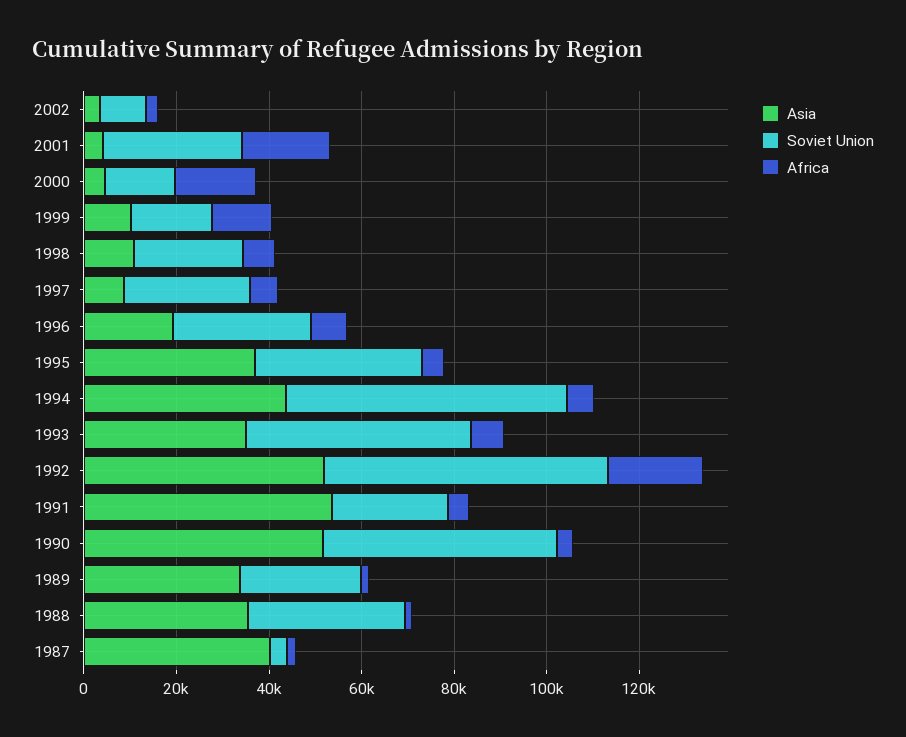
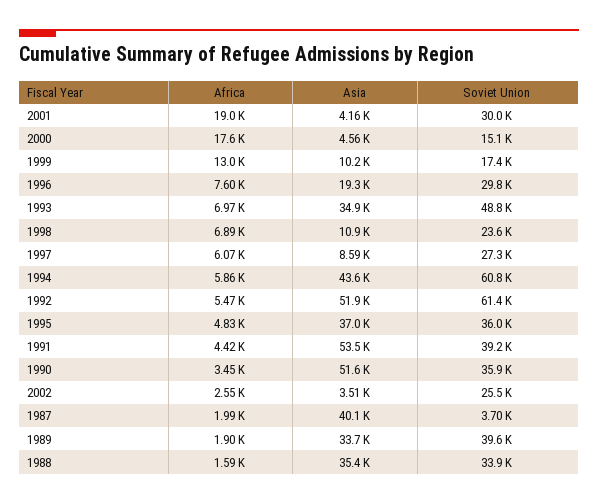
Soviet Union, 2002: 10000 -> 25500
Africa, 1992: 20000 -> 5470
Soviet Union, 1991: 25000 -> 39200
Soviet Union, 1990: 50000 -> 35900
Soviet Union, 1989: 25000 -> 39600

